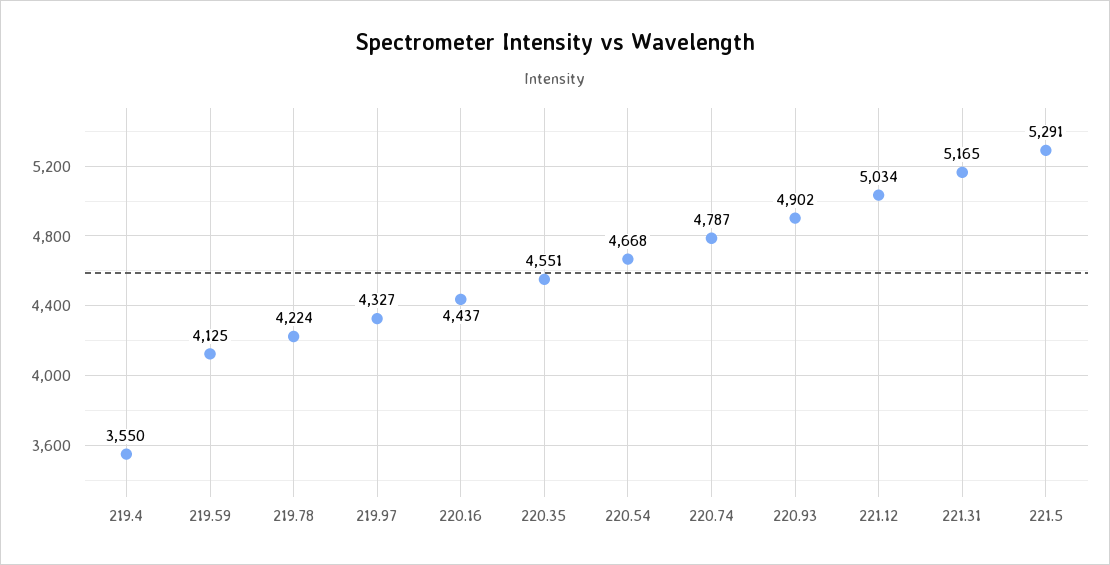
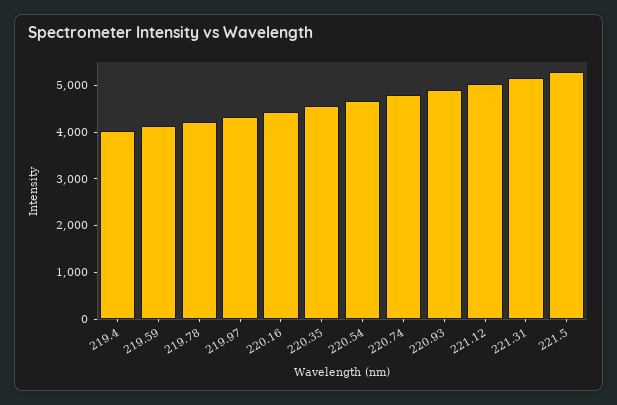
219.4: 3550 -> 4000

